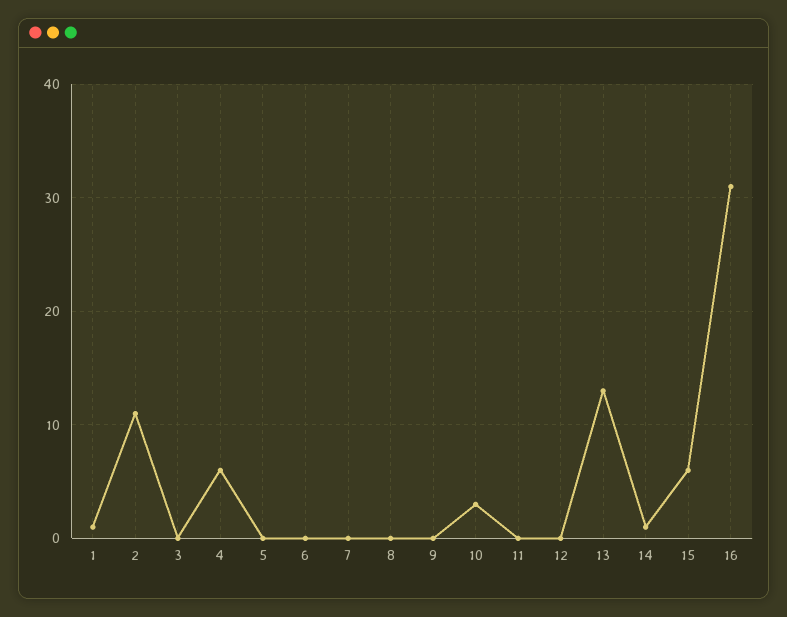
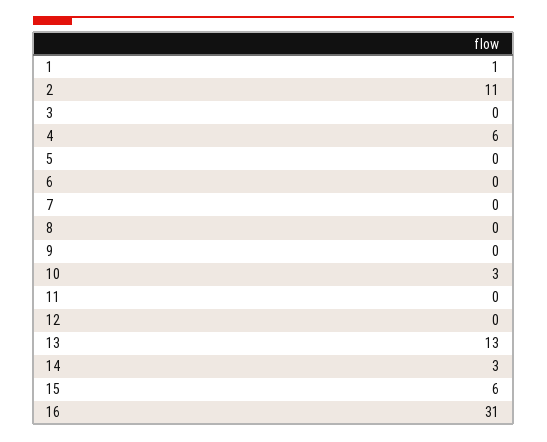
14: 1 -> 3

